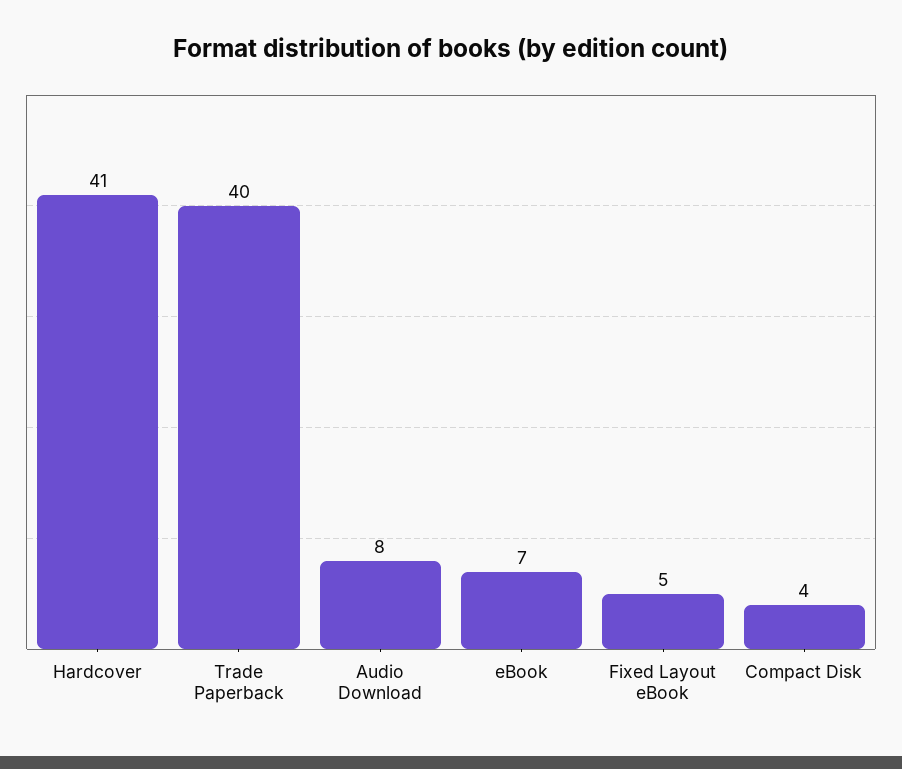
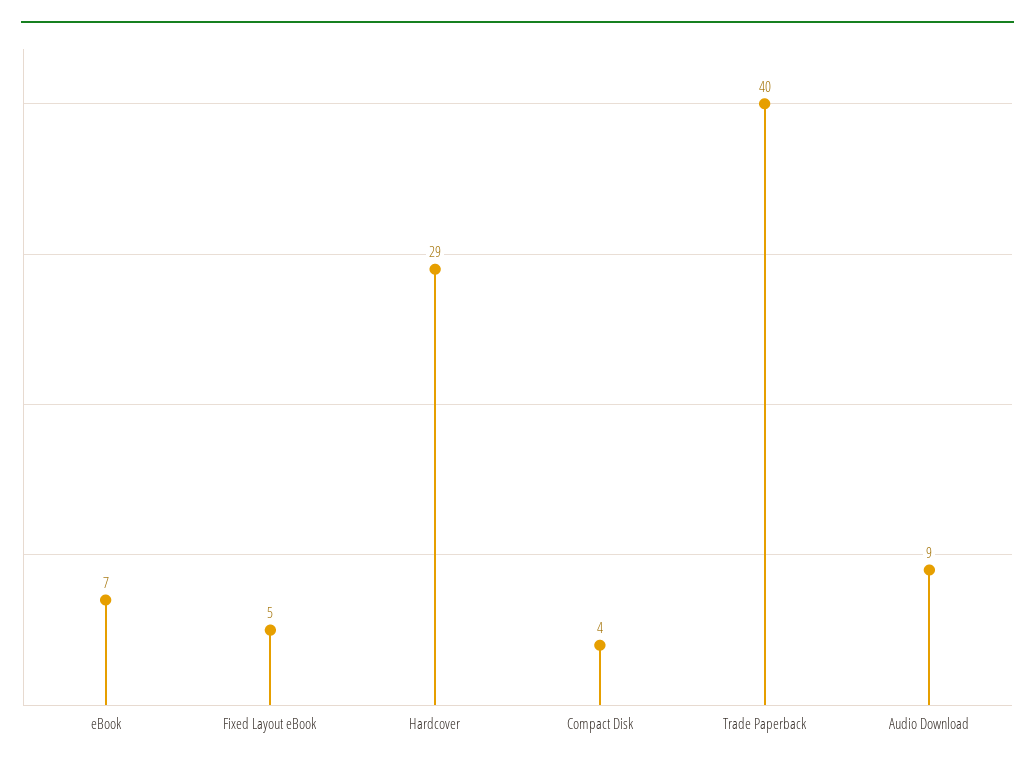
Hardcover: 41 -> 29
Audio Download: 8 -> 9

